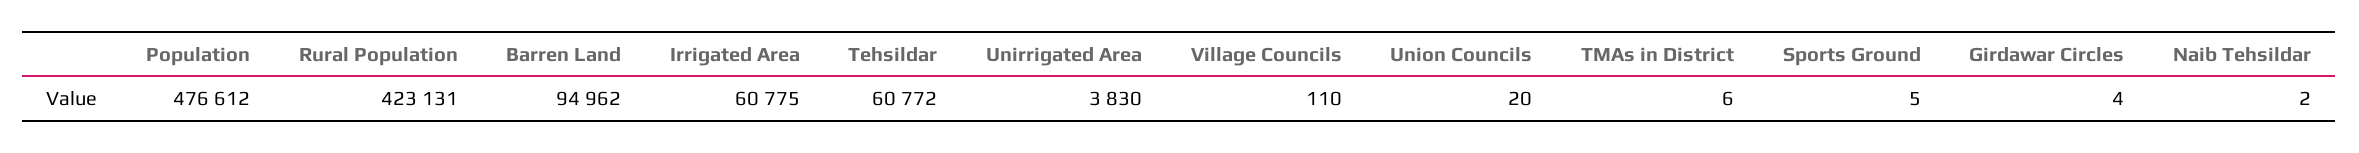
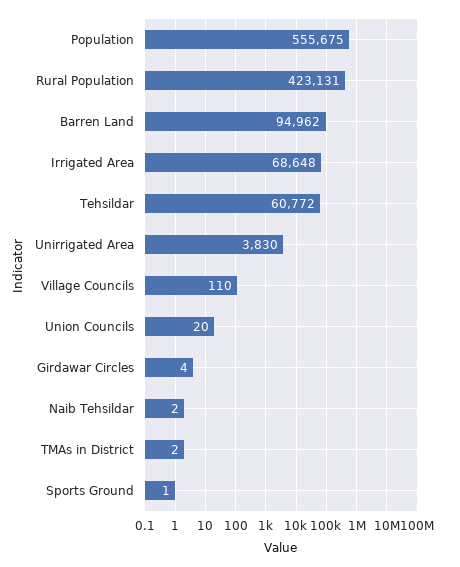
Population: 476612 -> 555675
Irrigated Area: 60775 -> 68648
TMAs in District: 6 -> 2
Sports Ground: 5 -> 1

